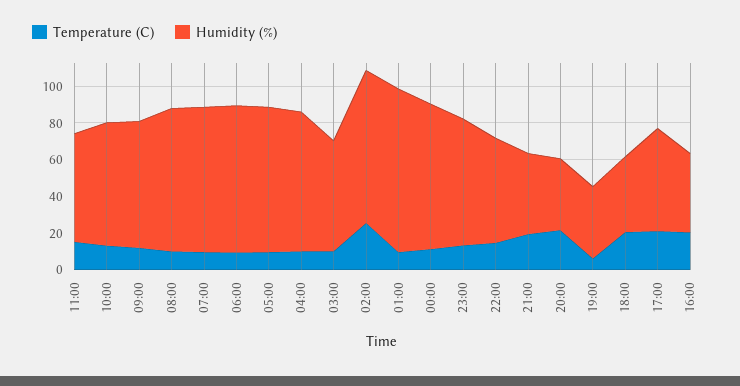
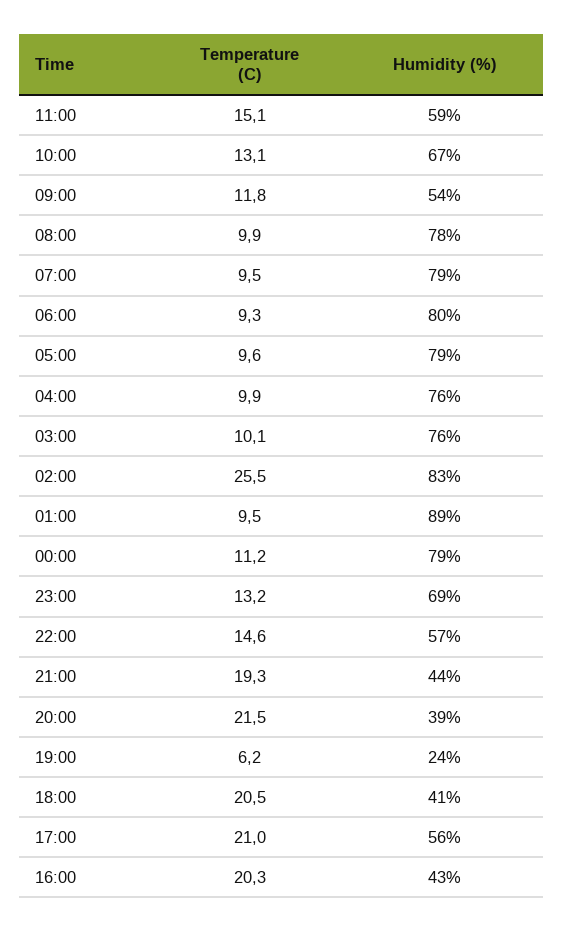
Humidity (%), 09:00: 70 -> 54
Humidity (%), 03:00: 60 -> 76
Humidity (%), 19:00: 40 -> 24

